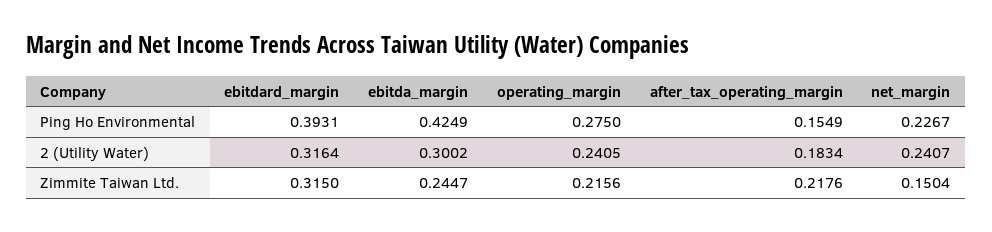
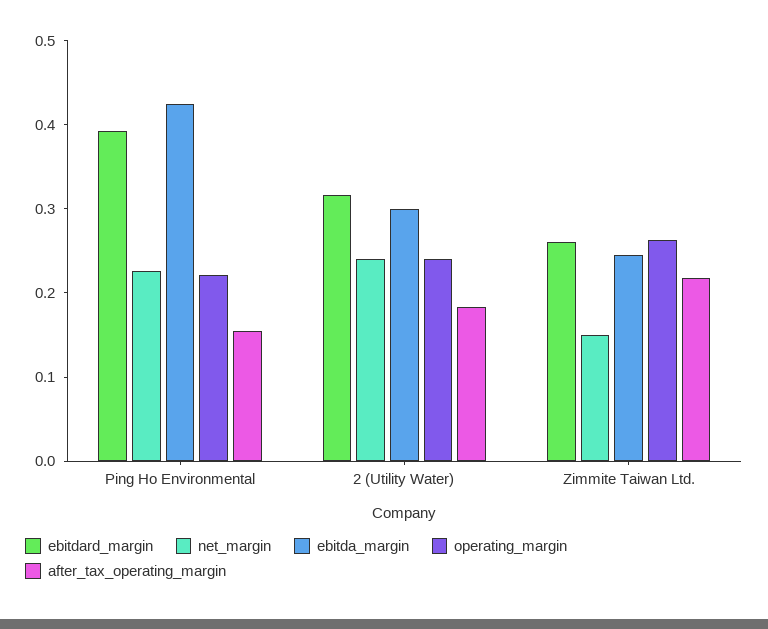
operating_margin, Ping Ho Environmental: 0.275 -> 0.22
ebitdard_margin, Zimmite Taiwan Ltd.: 0.315 -> 0.26
operating_margin, Zimmite Taiwan Ltd.: 0.2156 -> 0.26

